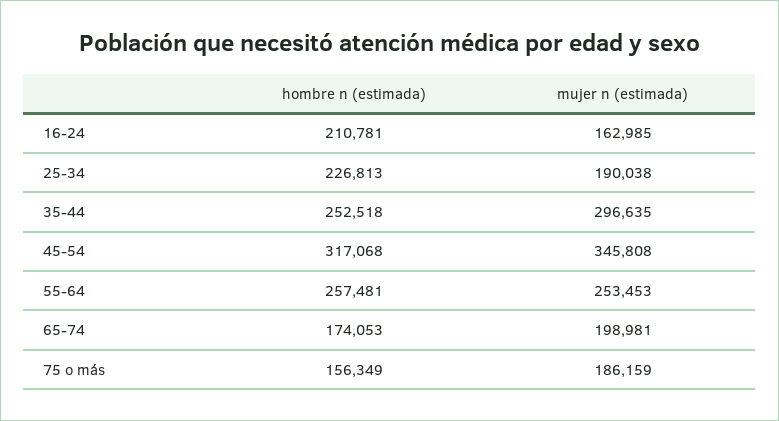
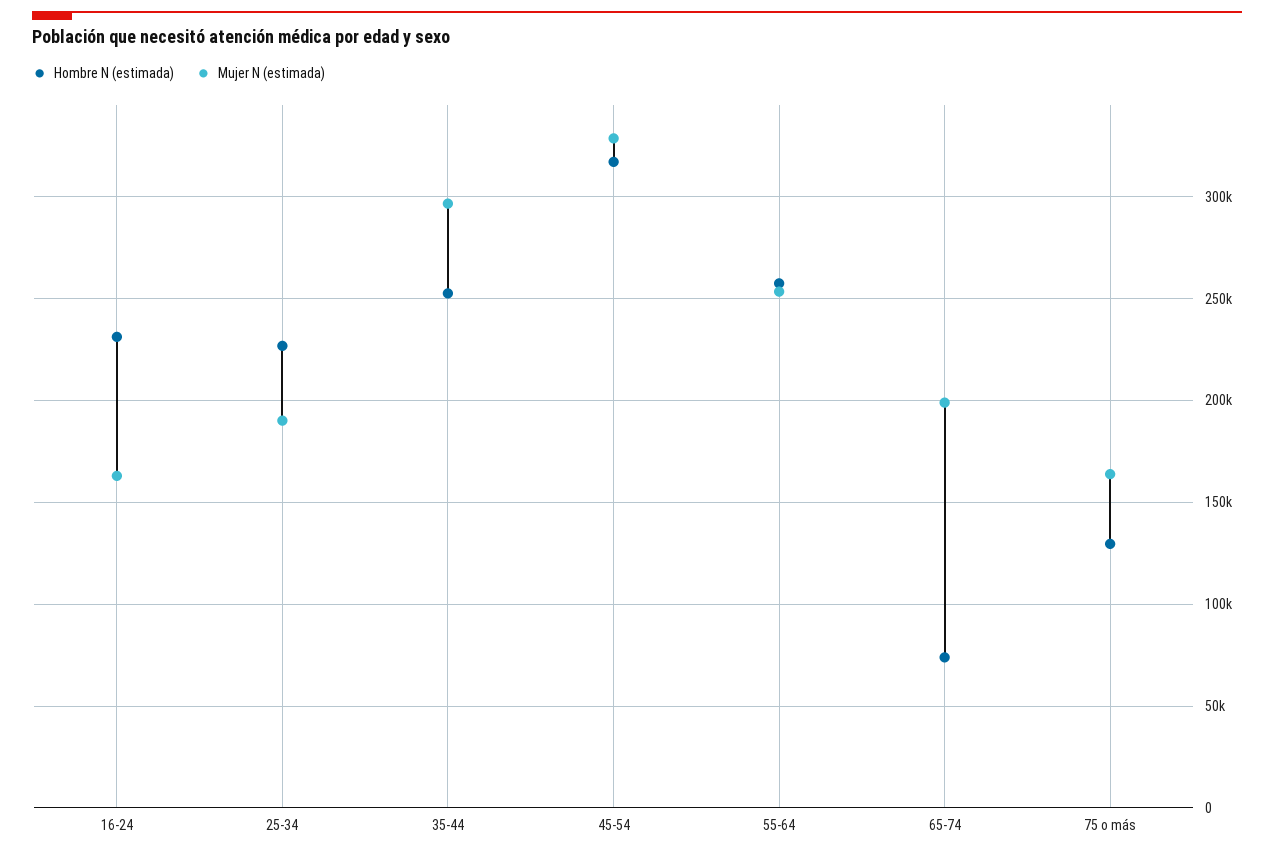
hombre n (estimada), 16-24: 210781 -> 230000
mujer n (estimada), 45-54: 345808 -> 330000
hombre n (estimada), 65-74: 174053 -> 75000
hombre n (estimada), 75 o más: 156349 -> 130000
mujer n (estimada), 75 o más: 186159 -> 165000

